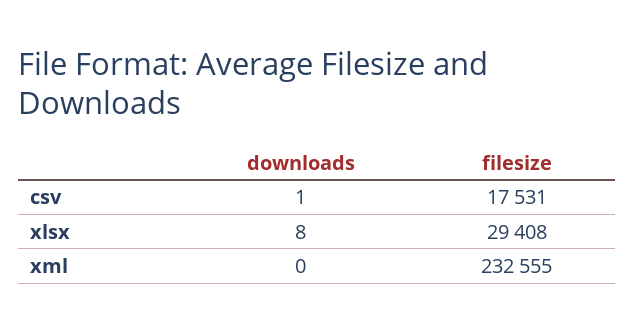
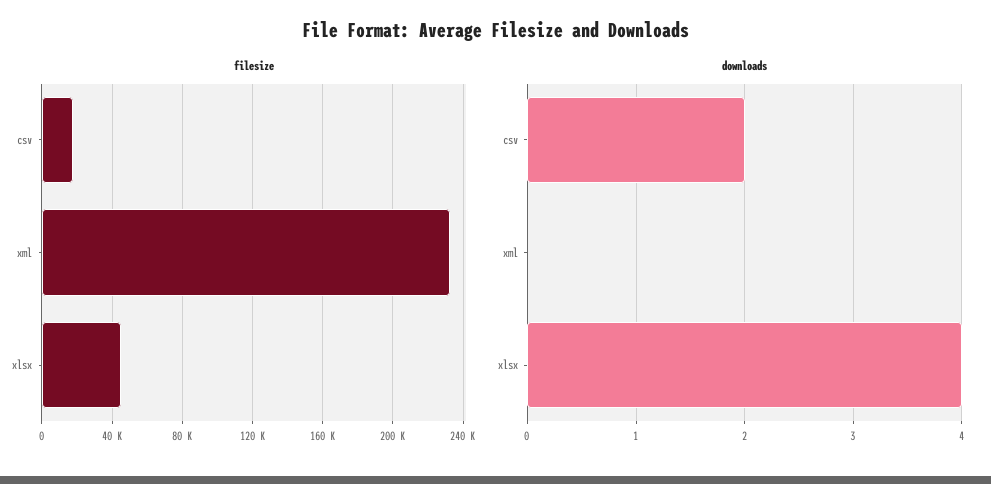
downloads, csv: 1 -> 2
downloads, xlsx: 8 -> 4
filesize, xlsx: 29408 -> 45000

